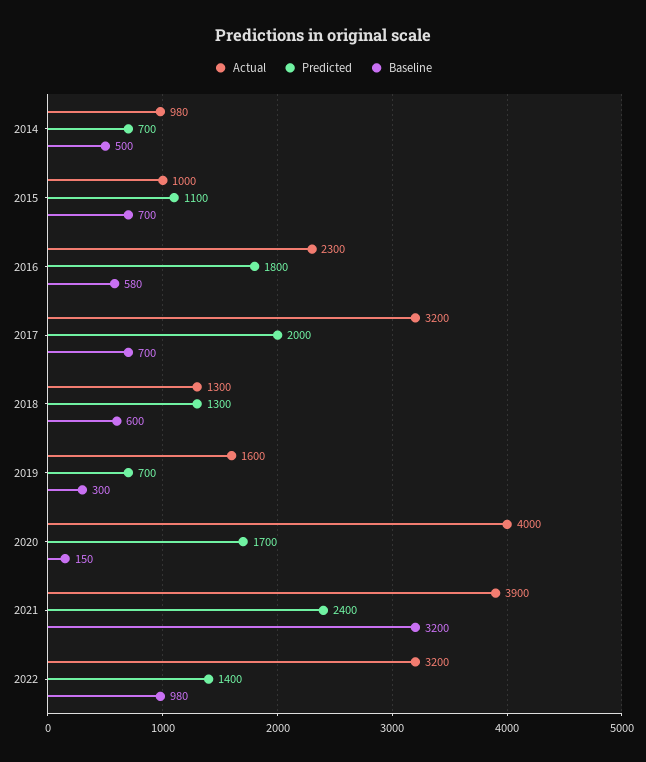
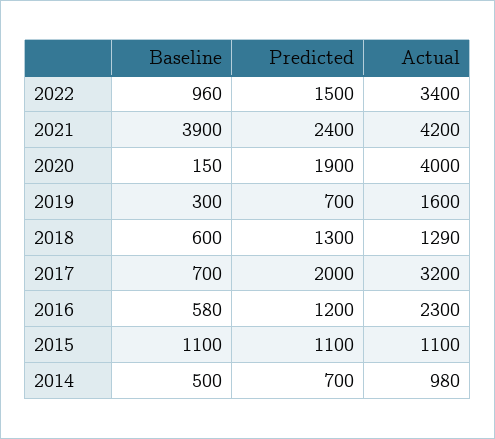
Actual, 2015: 1000 -> 1100
Baseline, 2015: 700 -> 1100
Predicted, 2016: 1800 -> 1200
Actual, 2018: 1300 -> 1290
Predicted, 2020: 1700 -> 1900
Actual, 2021: 3900 -> 4200
Baseline, 2021: 3200 -> 3900
Actual, 2022: 3200 -> 3400
Predicted, 2022: 1400 -> 1500
Baseline, 2022: 980 -> 960

